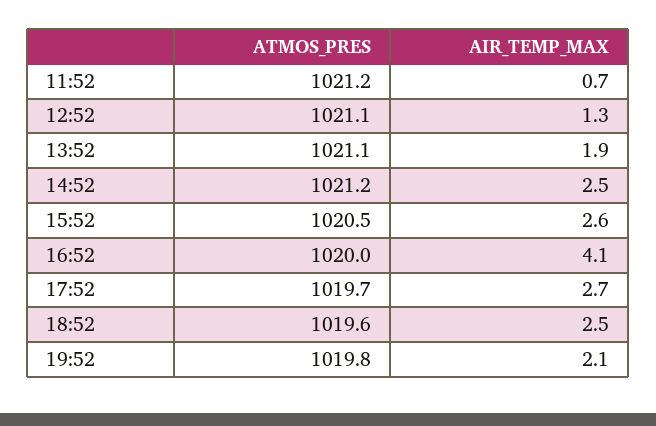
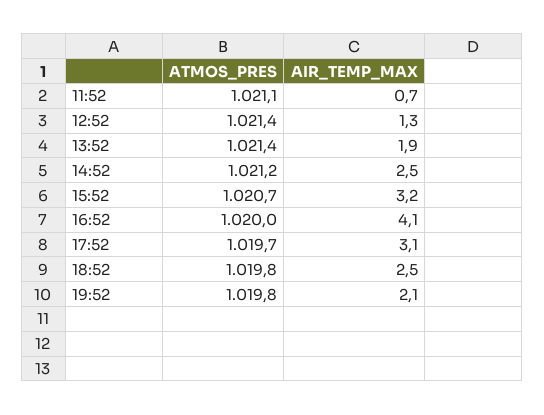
ATMOS_PRES, 11:52: 1021.2 -> 1021.1
ATMOS_PRES, 12:52: 1021.1 -> 1021.4
ATMOS_PRES, 13:52: 1021.1 -> 1021.4
ATMOS_PRES, 15:52: 1020.5 -> 1020.7
AIR_TEMP_MAX, 15:52: 2.6 -> 3.2
AIR_TEMP_MAX, 17:52: 2.7 -> 3.1
ATMOS_PRES, 18:52: 1019.6 -> 1019.8

